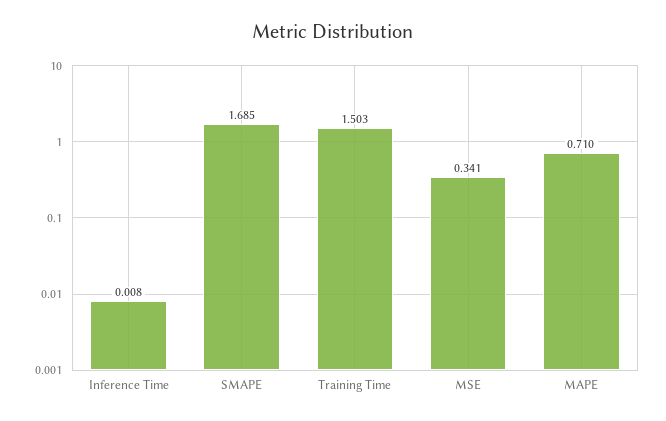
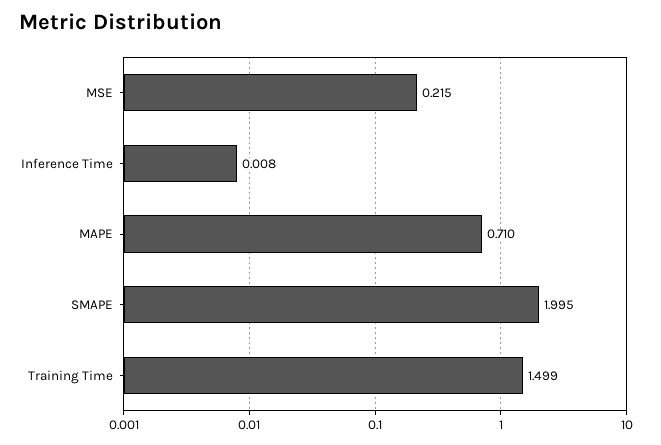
SMAPE: 1.685 -> 1.995
Training Time: 1.503 -> 1.499
MSE: 0.341 -> 0.215

